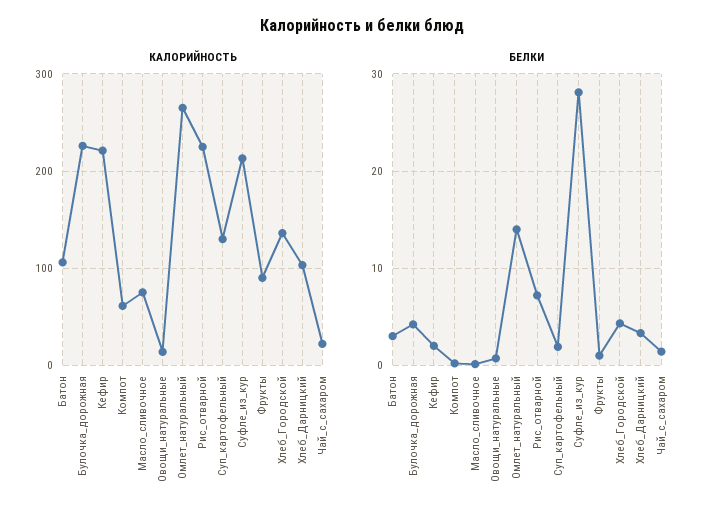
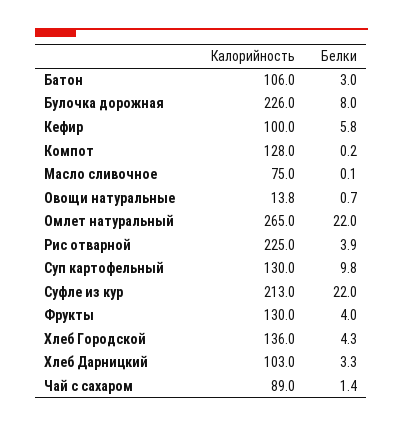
КАЛОРИЙНОСТЬ, Кефир: 220 -> 100
КАЛОРИЙНОСТЬ, Компот: 60 -> 128
КАЛОРИЙНОСТЬ, Фрукты: 90 -> 130
КАЛОРИЙНОСТЬ, Чай_с_сахаром: 20 -> 89
БЕЛКИ, Булочка_дорожная: 4 -> 8
БЕЛКИ, Кефир: 2 -> 5.8
БЕЛКИ, Омлет_натуральный: 14 -> 22
БЕЛКИ, Рис_отварной: 7 -> 3.9
БЕЛКИ, Суп_картофельный: 2 -> 9.8
БЕЛКИ, Суфле_из_кур: 28 -> 22
БЕЛКИ, Фрукты: 1 -> 4

